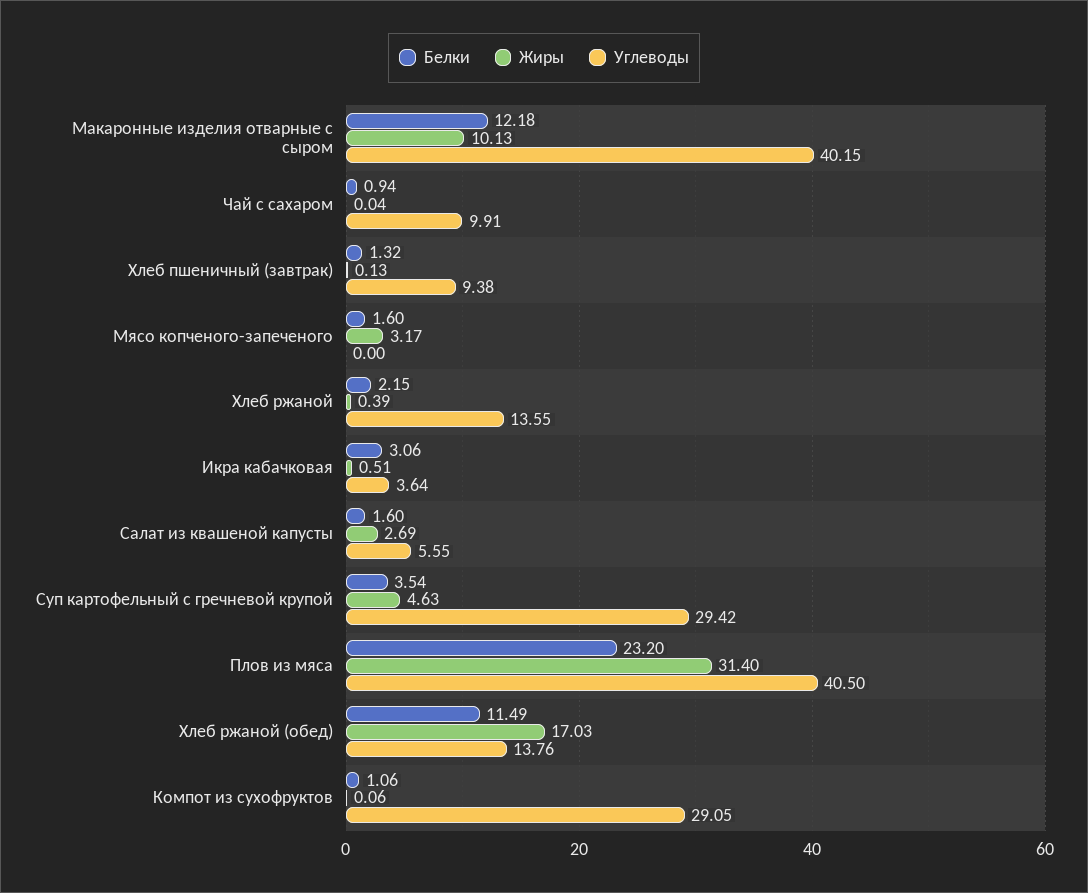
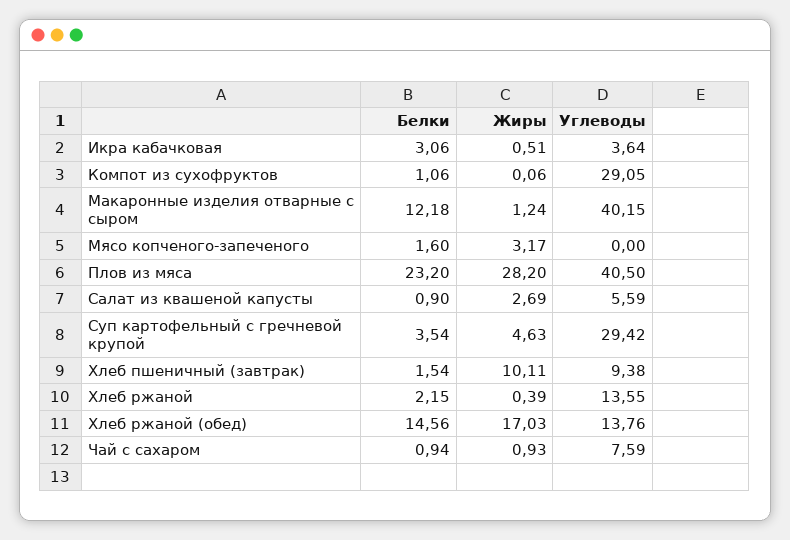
Жиры, Макаронные изделия отварные с сыром: 10.13 -> 1.24
Жиры, Чай с сахаром: 0.04 -> 0.93
Углеводы, Чай с сахаром: 9.91 -> 7.59
Белки, Хлеб пшеничный (завтрак): 1.32 -> 1.54
Жиры, Хлеб пшеничный (завтрак): 0.13 -> 10.11
Белки, Салат из квашеной капусты: 1.6 -> 0.9
Углеводы, Салат из квашеной капусты: 5.55 -> 5.59
Жиры, Плов из мяса: 31.4 -> 28.2
Белки, Хлеб ржаной (обед): 11.49 -> 14.56

